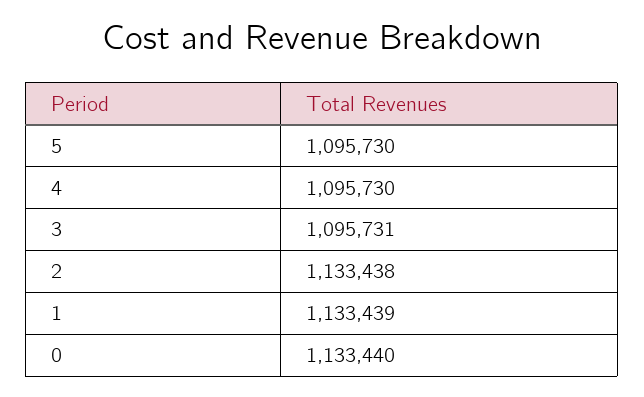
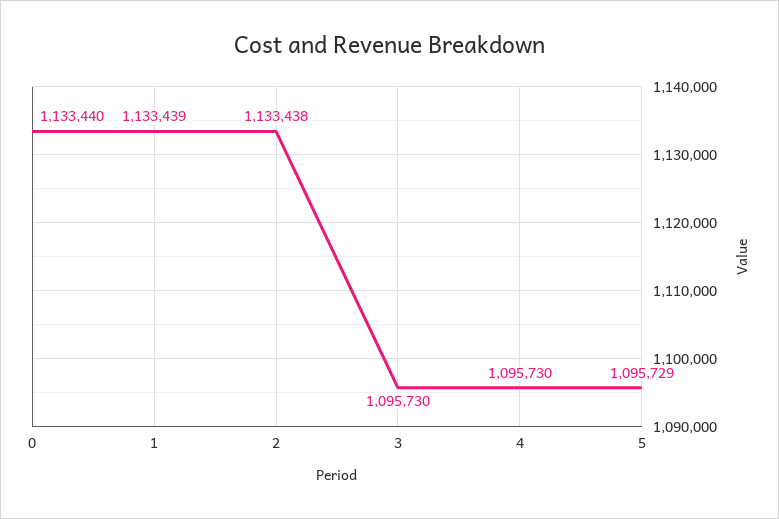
5: 1095730 -> 1095729
3: 1095731 -> 1095730

